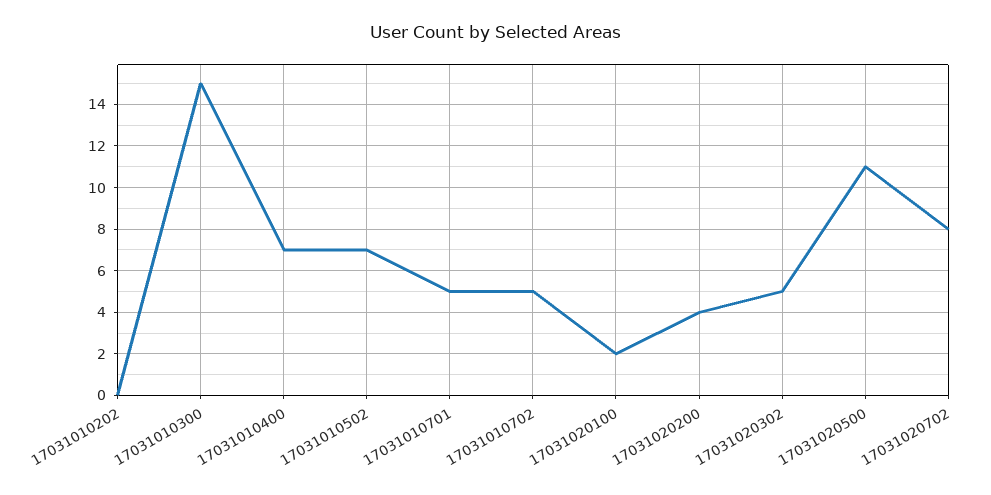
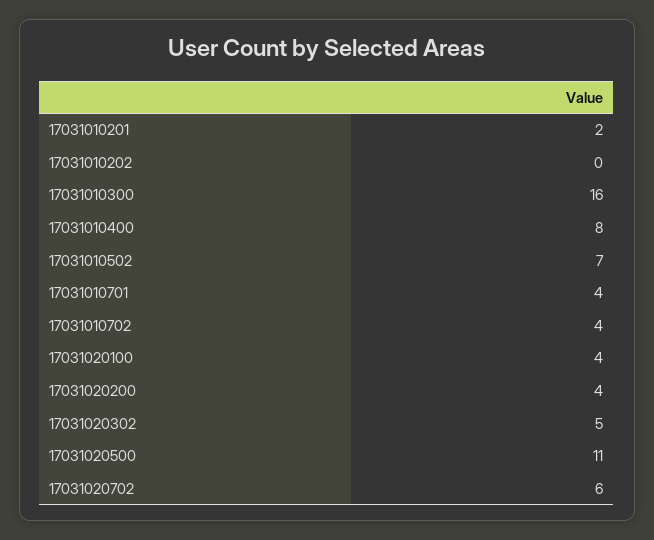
17031010300: 15 -> 16
17031010400: 7 -> 8
17031010701: 5 -> 4
17031010702: 5 -> 4
17031020100: 2 -> 4
17031020702: 8 -> 6
17031010201: none -> 2

